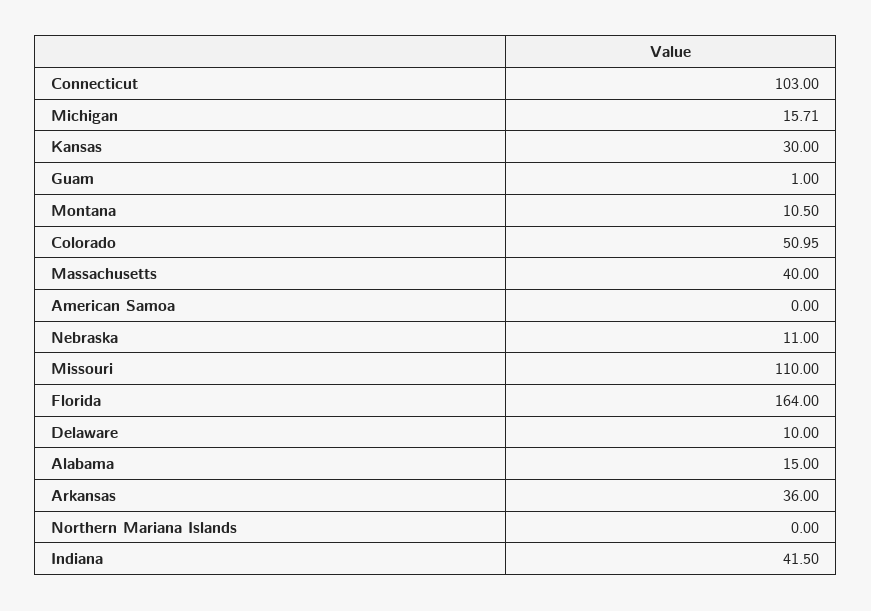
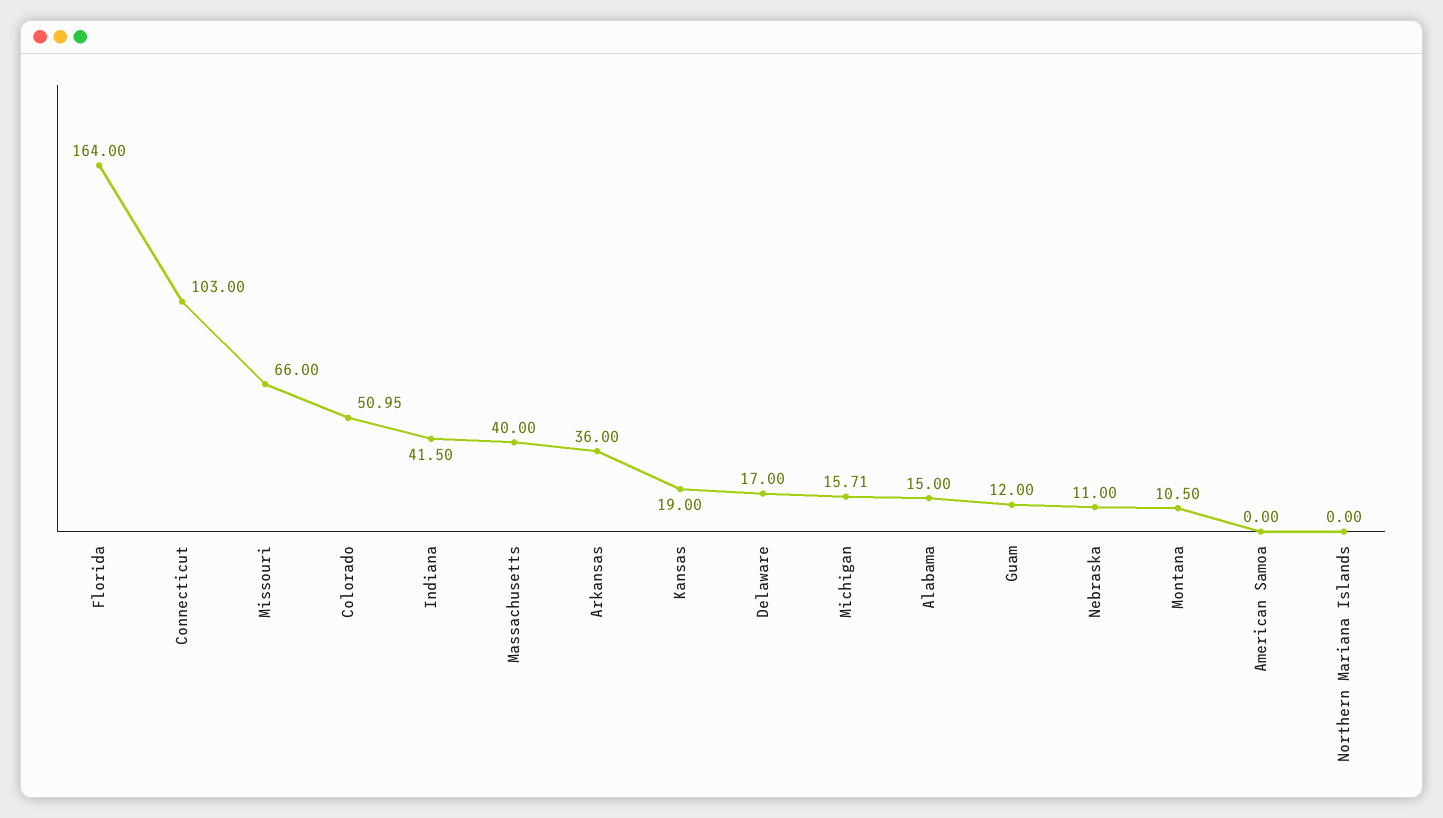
Kansas: 30 -> 19
Guam: 1 -> 12
Missouri: 110 -> 66
Delaware: 10 -> 17

